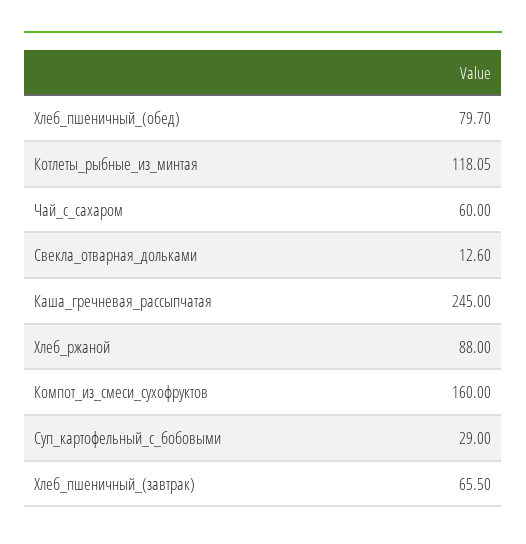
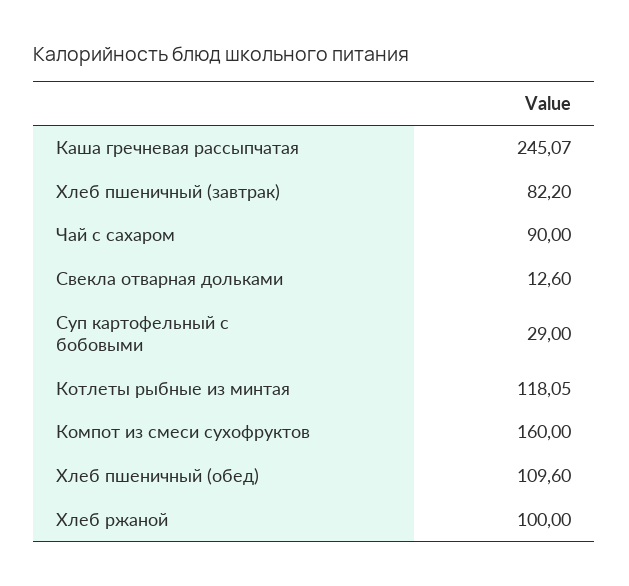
Хлеб_пшеничный_(обед): 79.7 -> 109.6
Чай_с_сахаром: 60 -> 90
Каша_гречневая_рассыпчатая: 245 -> 245.07
Хлеб_ржаной: 88 -> 100
Хлеб_пшеничный_(завтрак): 65.5 -> 82.2

